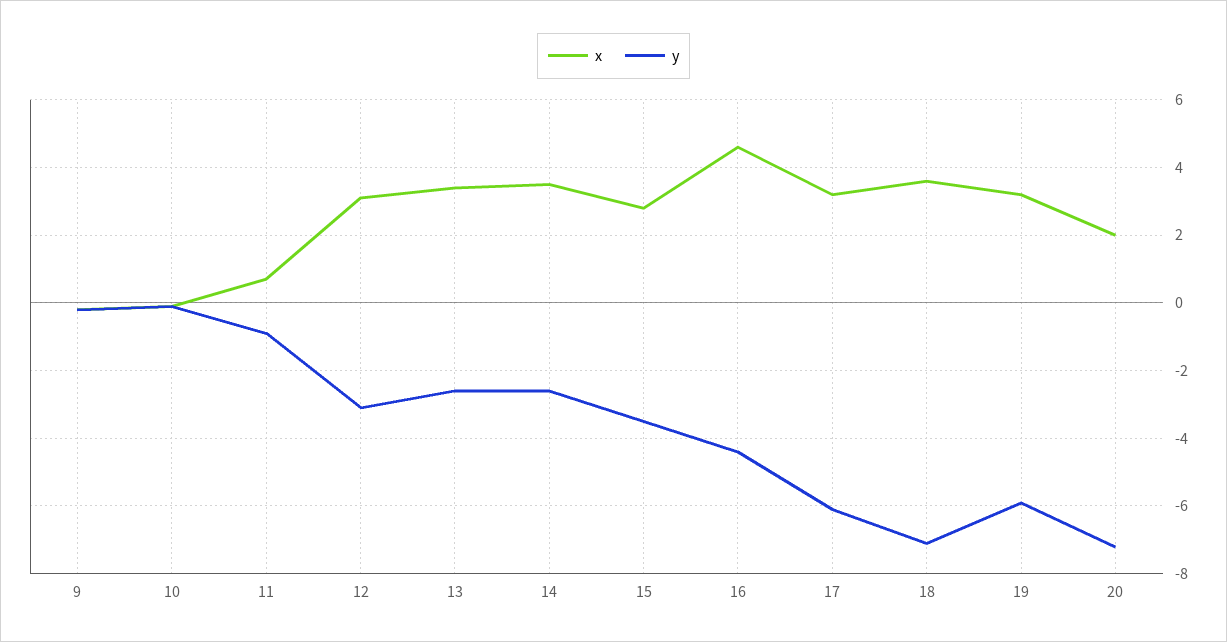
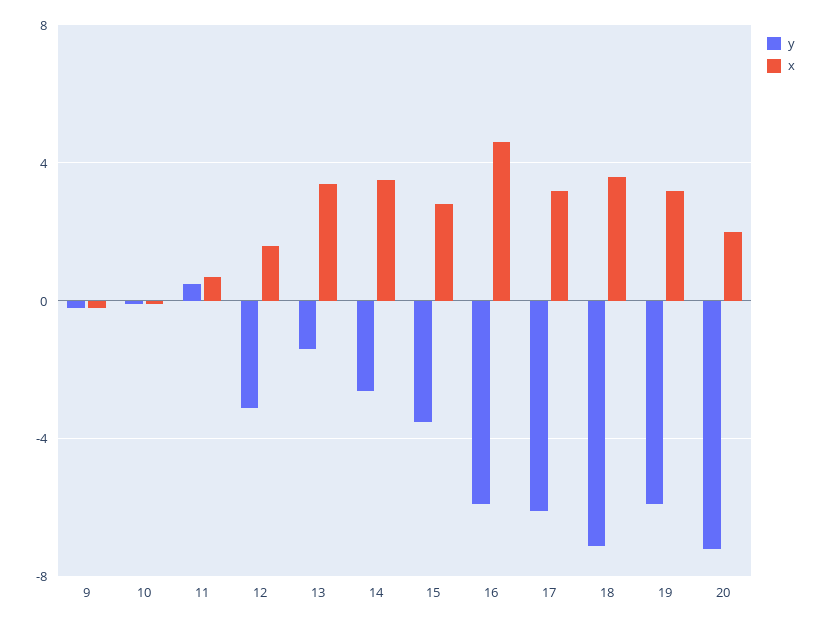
y, 11: -1 -> 0.5
x, 12: 3 -> 1.5
y, 13: -2.5 -> -1.5
y, 16: -4.5 -> -6

